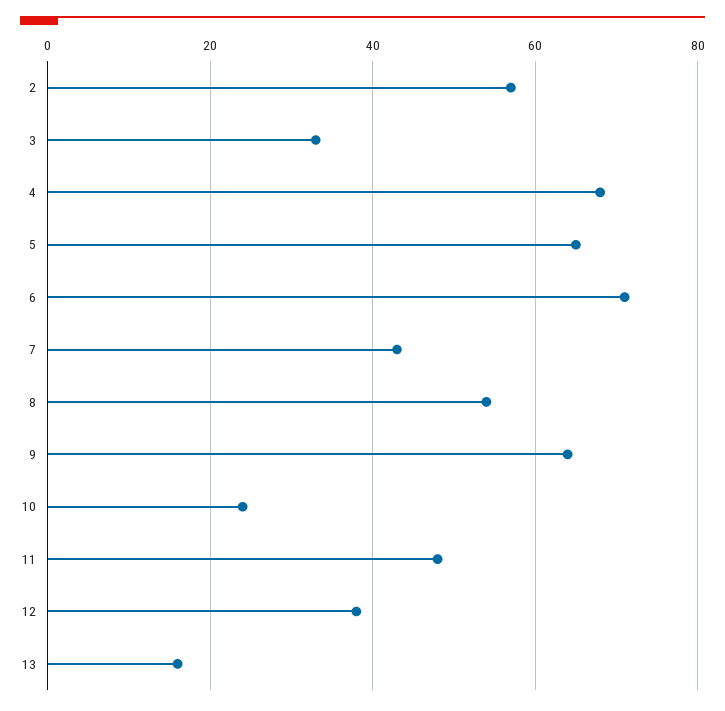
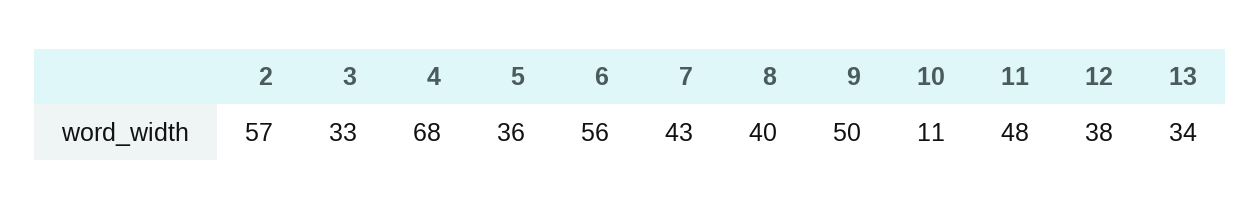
5: 65 -> 36
6: 70 -> 56
8: 55 -> 40
9: 65 -> 50
10: 25 -> 11
13: 15 -> 34

